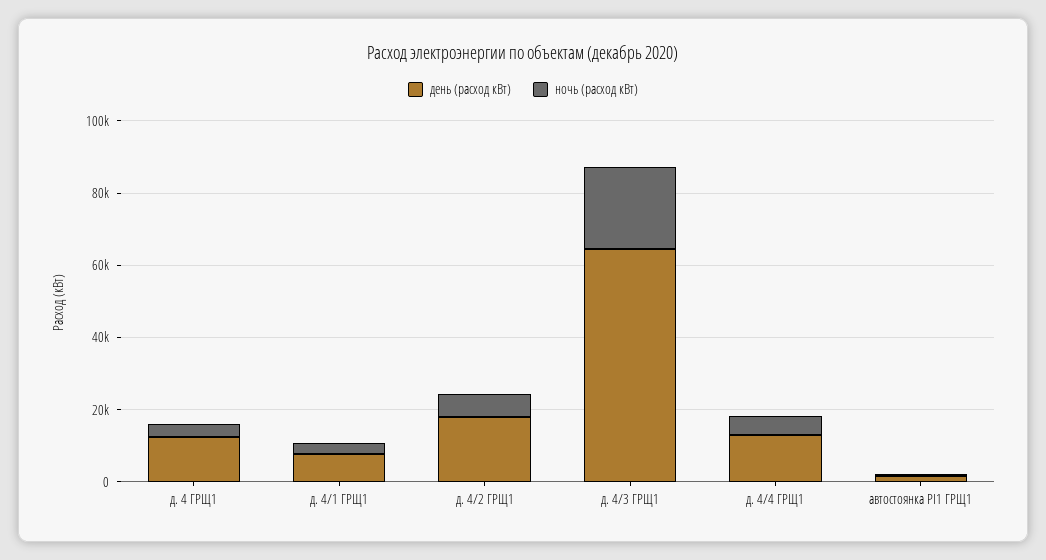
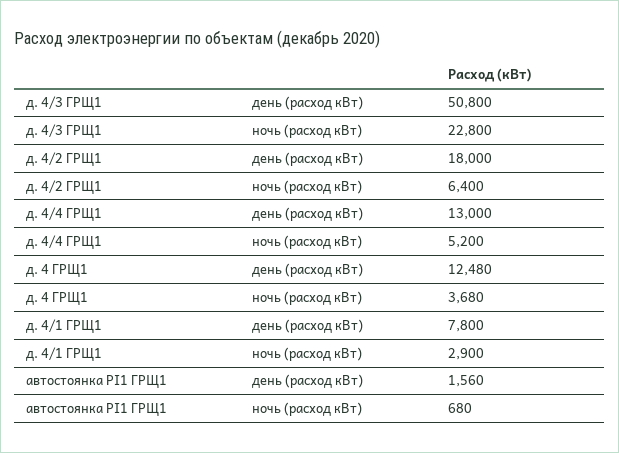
день (расход кВт), д. 4/3 ГРЩ1: 65000 -> 50800

